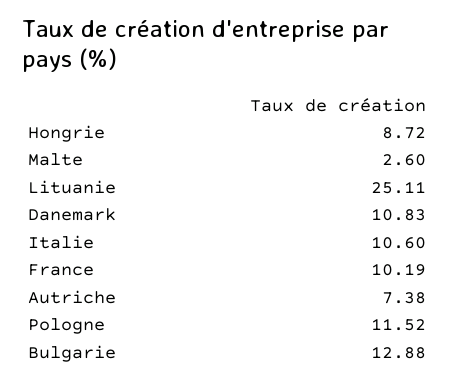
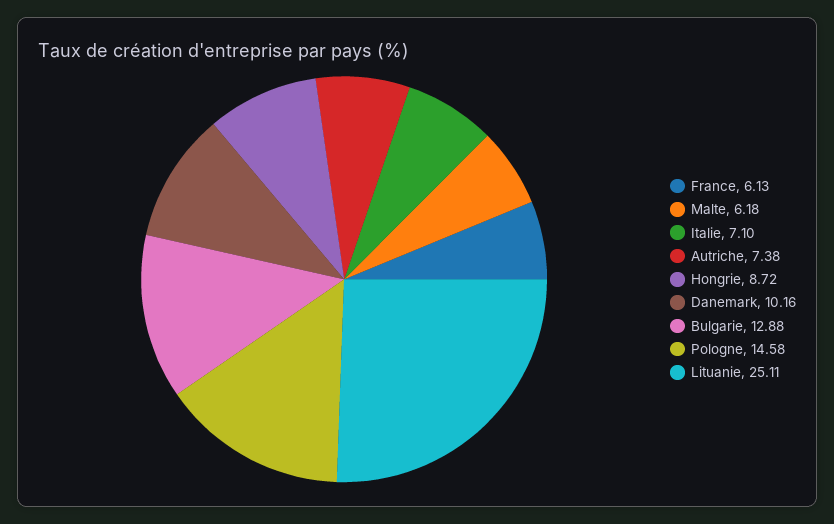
Malte: 2.6 -> 6.18
Danemark: 10.83 -> 10.16
Italie: 10.6 -> 7.1
France: 10.19 -> 6.13
Pologne: 11.52 -> 14.58

